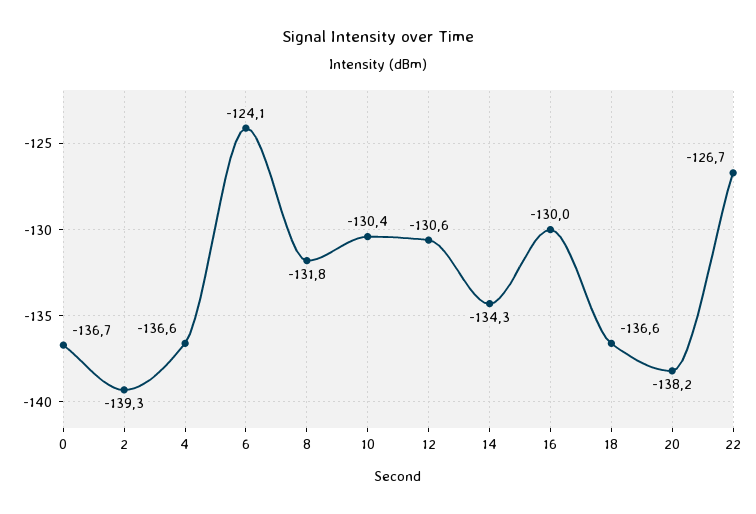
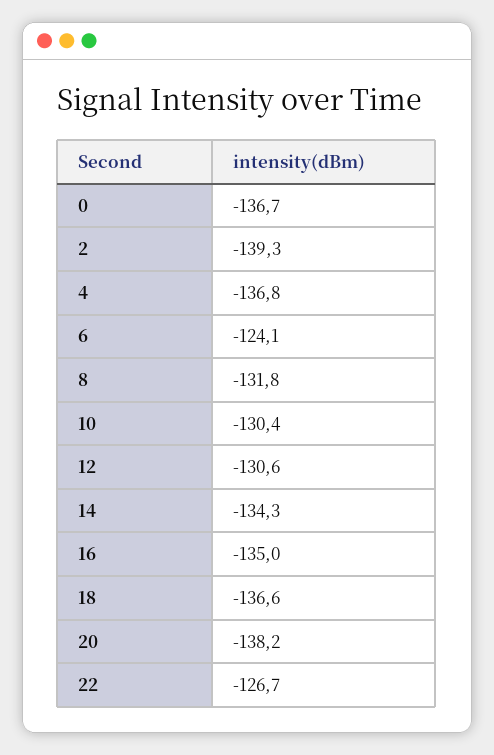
4: -136.6 -> -136.8
16: -130 -> -135

